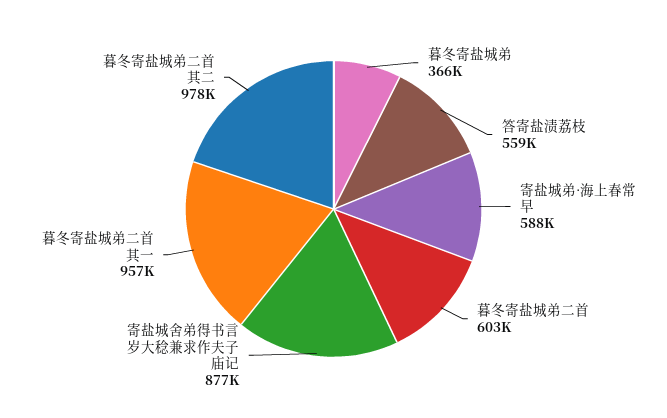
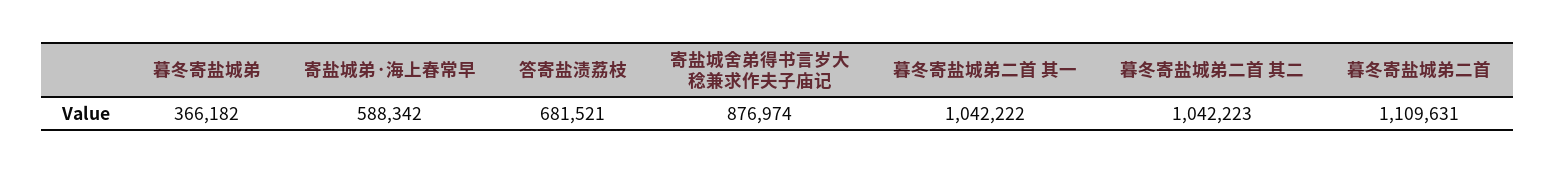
答寄盐渍荔枝: 559000 -> 681521
暮冬寄盐城弟二首: 603000 -> 1109631
暮冬寄盐城弟二首 其一: 957000 -> 1042222
暮冬寄盐城弟二首 其二: 978000 -> 1042223

